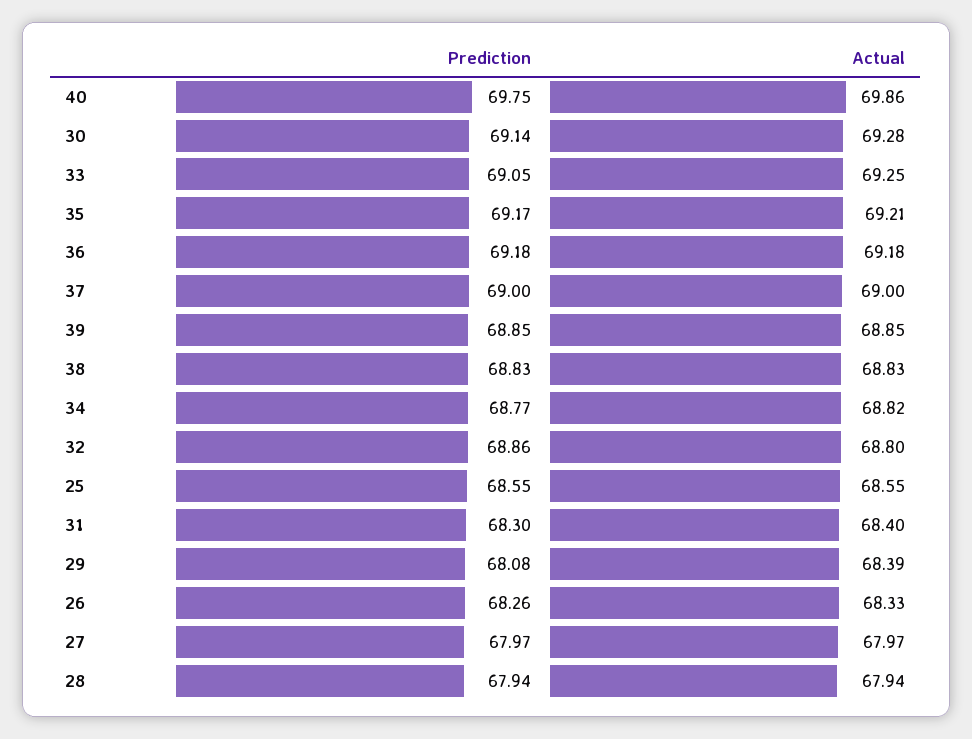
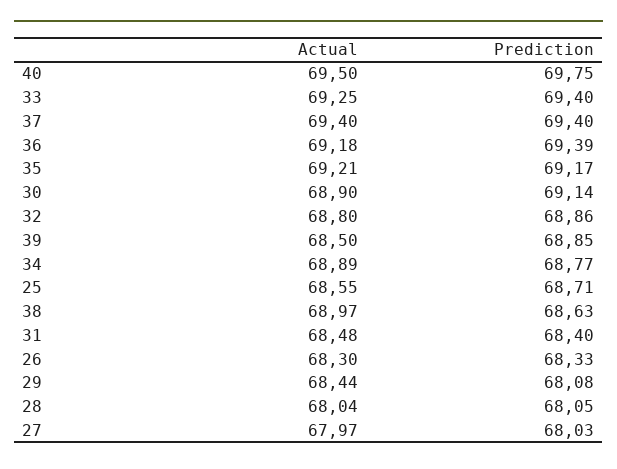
Actual, 40: 69.86 -> 69.5
Actual, 30: 69.28 -> 68.9
Prediction, 33: 69.05 -> 69.4
Prediction, 36: 69.18 -> 69.39
Prediction, 37: 69 -> 69.4
Actual, 37: 69 -> 69.4
Actual, 39: 68.85 -> 68.5
Prediction, 38: 68.83 -> 68.63
Actual, 38: 68.83 -> 68.97
Actual, 34: 68.82 -> 68.89
Prediction, 25: 68.55 -> 68.71
Prediction, 31: 68.3 -> 68.4
Actual, 31: 68.4 -> 68.48
Actual, 29: 68.39 -> 68.44
Prediction, 26: 68.26 -> 68.33
Actual, 26: 68.33 -> 68.3
Prediction, 27: 67.97 -> 68.03
Prediction, 28: 67.94 -> 68.05
Actual, 28: 67.94 -> 68.04

